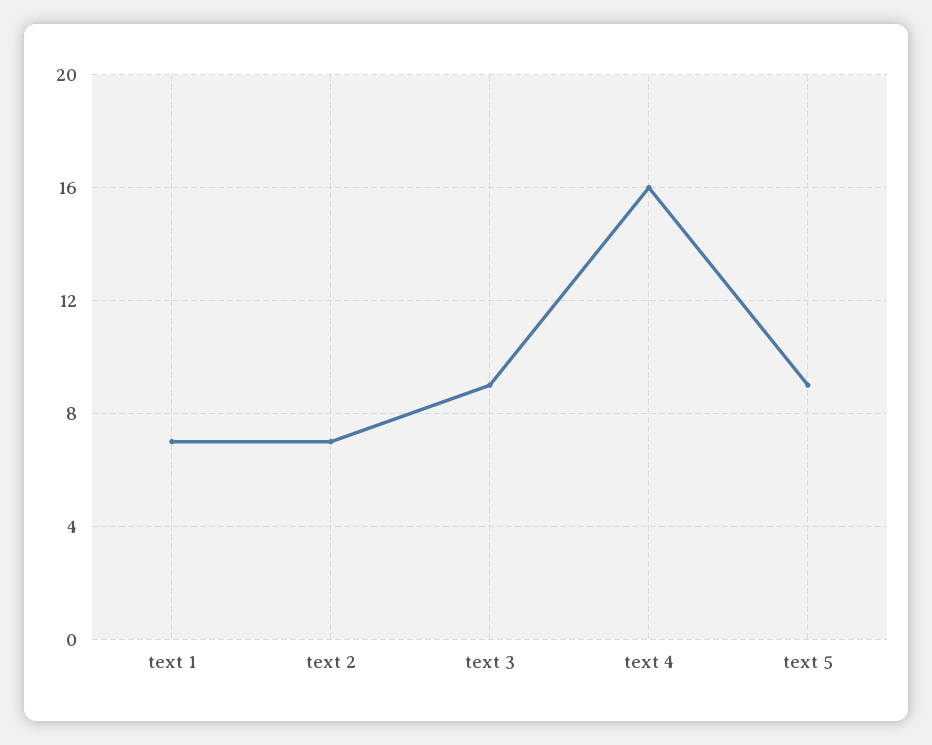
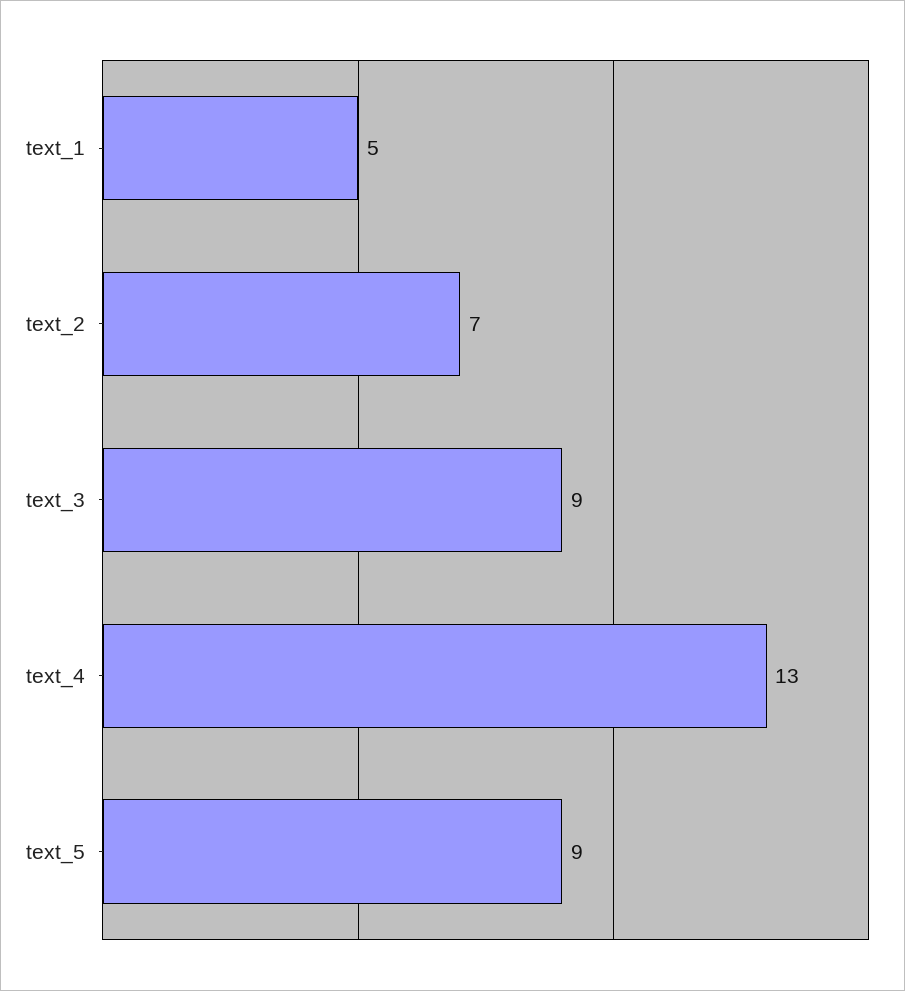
text 1: 7 -> 5
text 4: 16 -> 13

